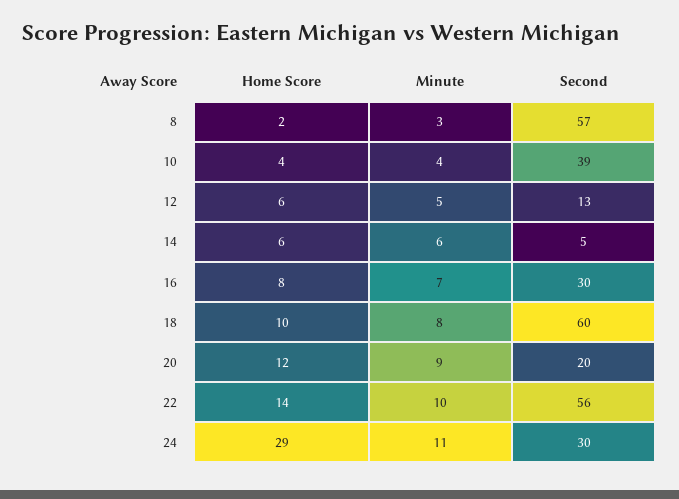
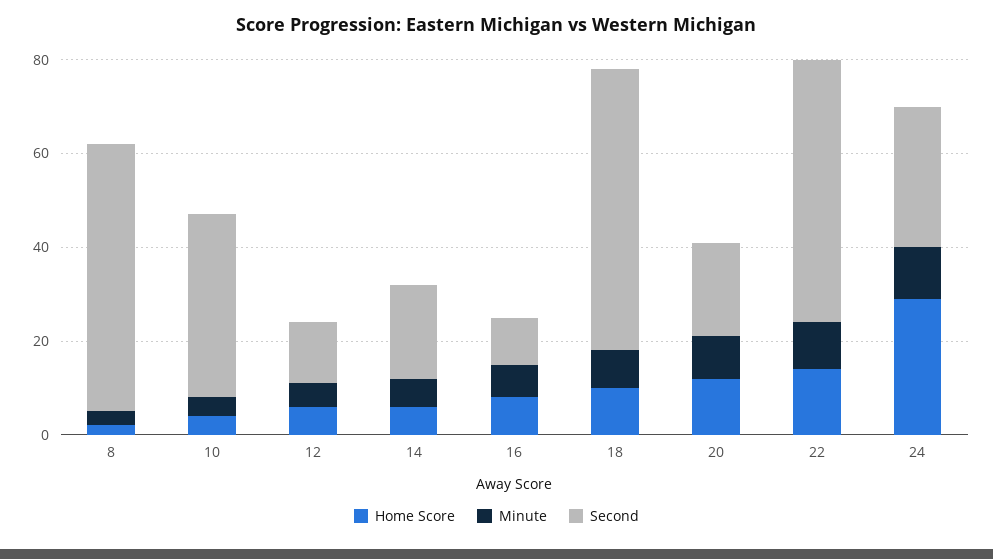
Second, 14: 5 -> 20
Second, 16: 30 -> 10

